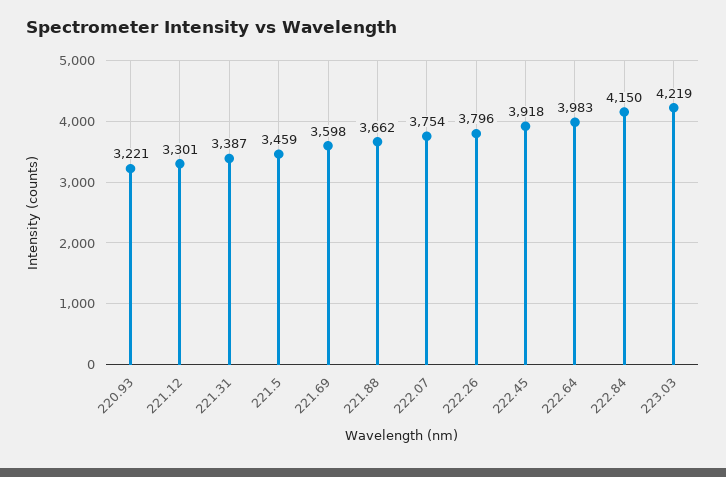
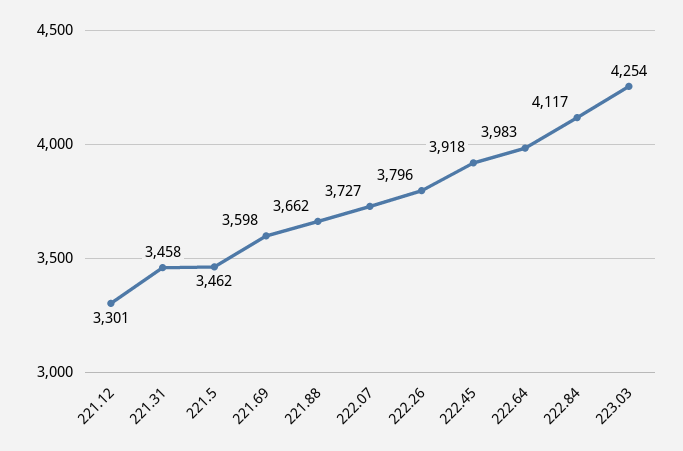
220.93: 3221 -> none
221.31: 3387 -> 3458
221.5: 3459 -> 3462
222.07: 3754 -> 3727
222.84: 4150 -> 4117
223.03: 4219 -> 4254

